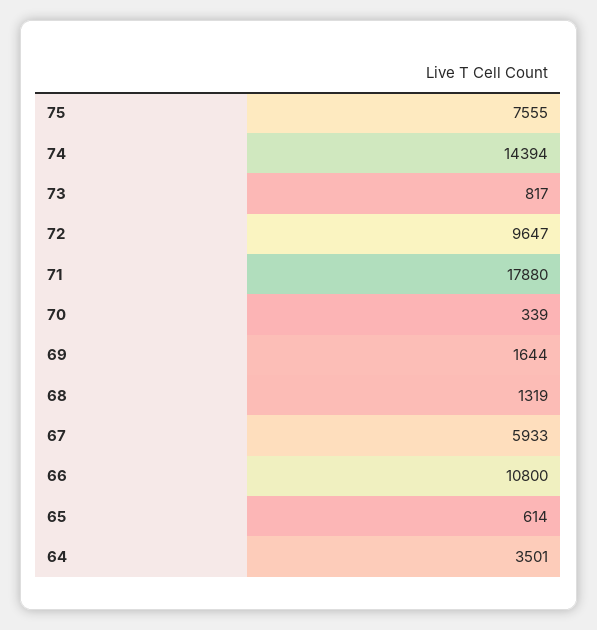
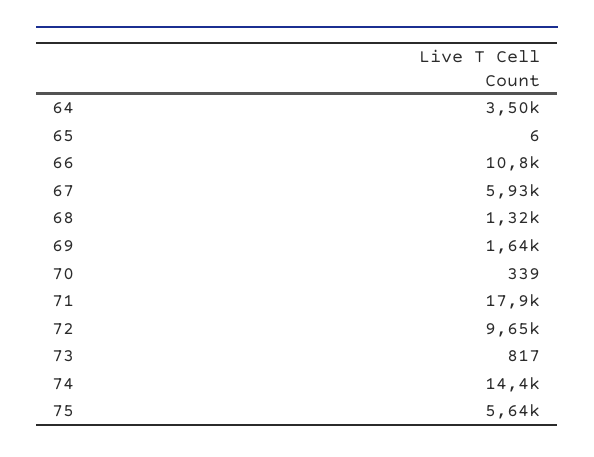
75: 7555 -> 5640
65: 614 -> 6

